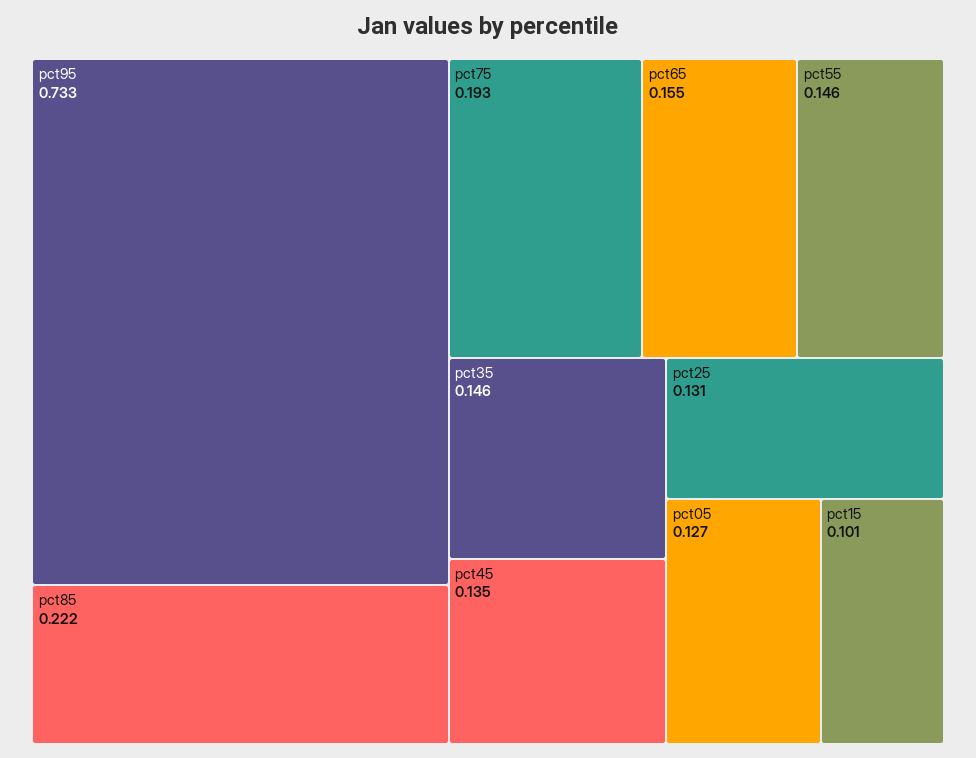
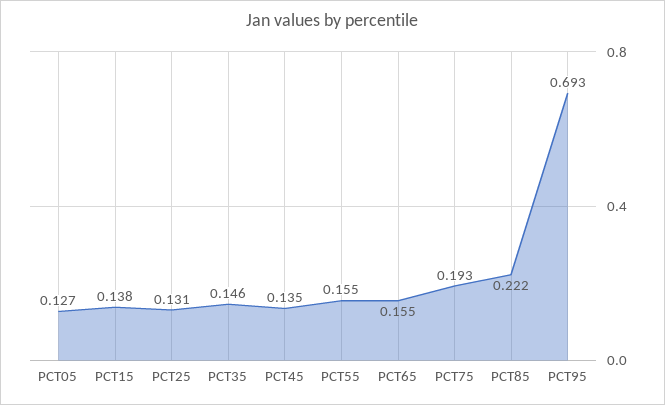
pct95: 0.733 -> 0.693
pct55: 0.146 -> 0.155
pct15: 0.101 -> 0.138

